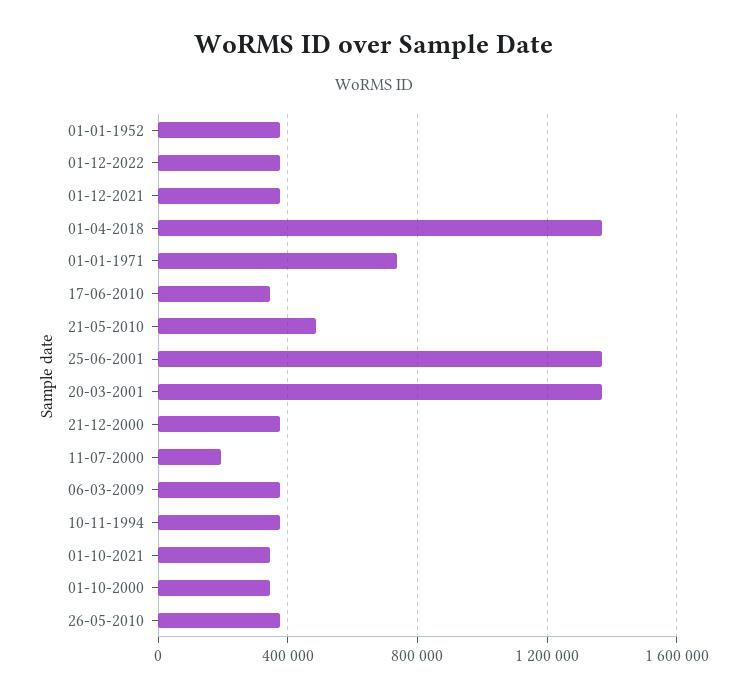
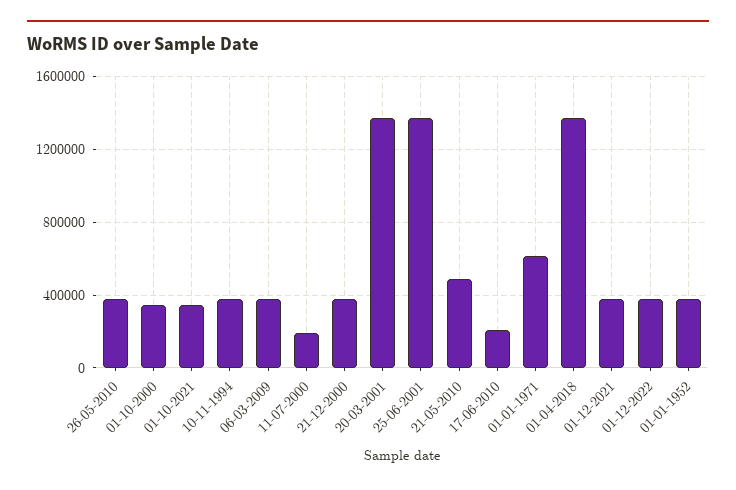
01-01-1971: 750000 -> 600000
17-06-2010: 350000 -> 200000

